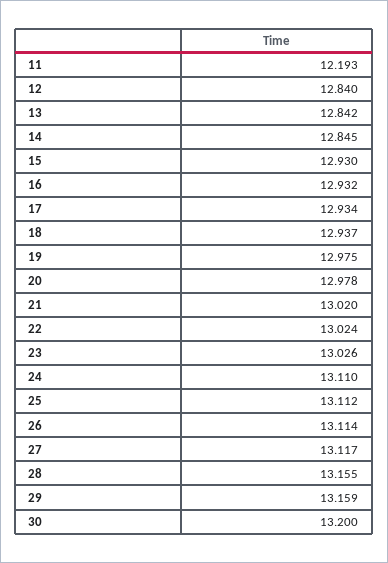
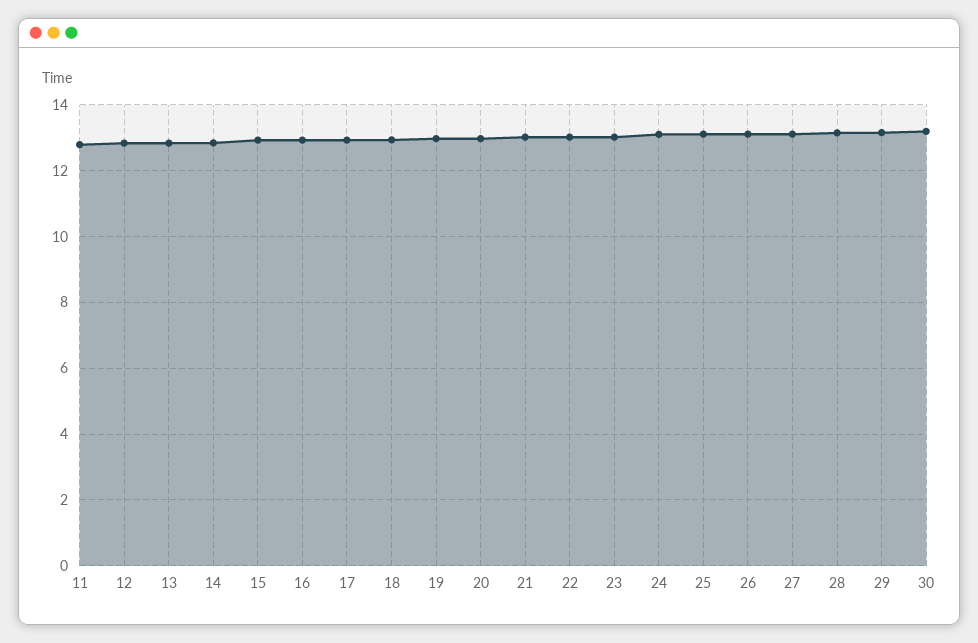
11: 12.193 -> 12.8

